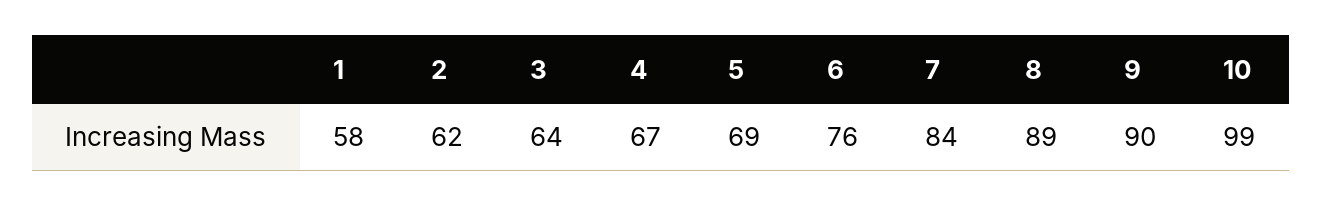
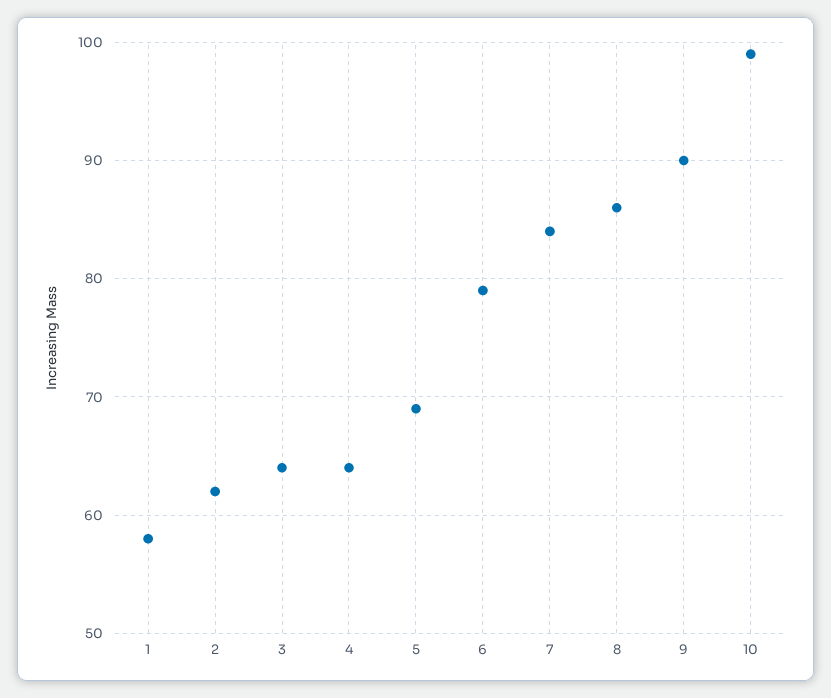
4: 67 -> 64
6: 76 -> 79
8: 89 -> 86

